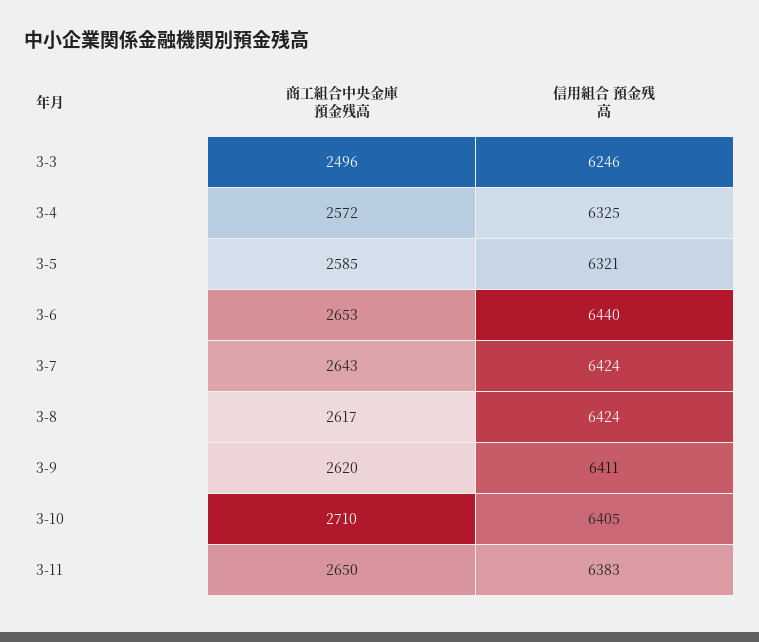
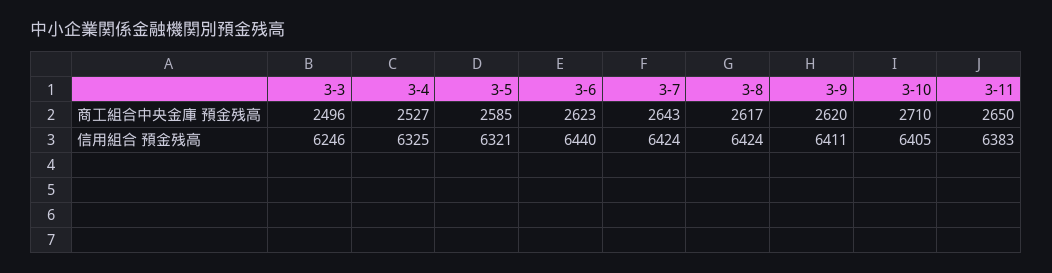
商工組合中央金庫 預金残高, 3-4: 2572 -> 2527
商工組合中央金庫 預金残高, 3-6: 2653 -> 2623

